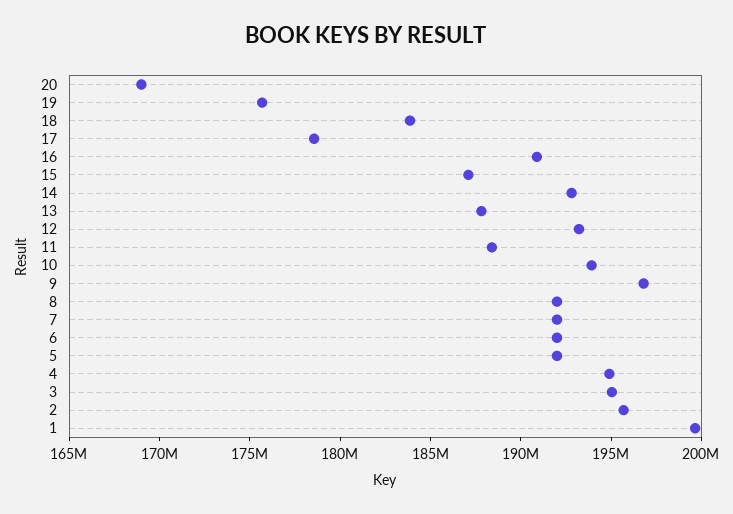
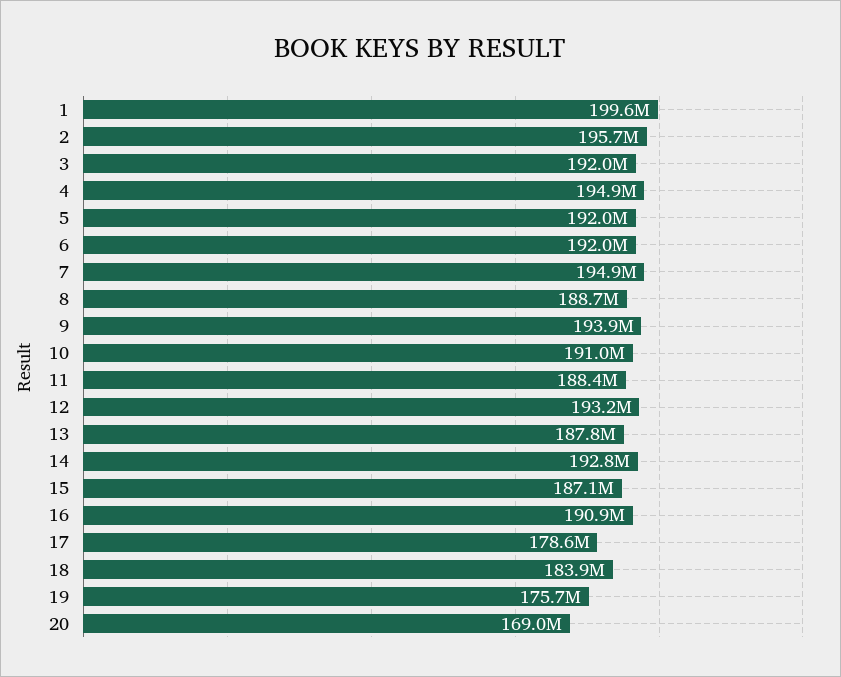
10: 194000000 -> 191000000
9: 197000000 -> 193900000
8: 192000000 -> 188700000
7: 192000000 -> 194900000
3: 195000000 -> 192000000

